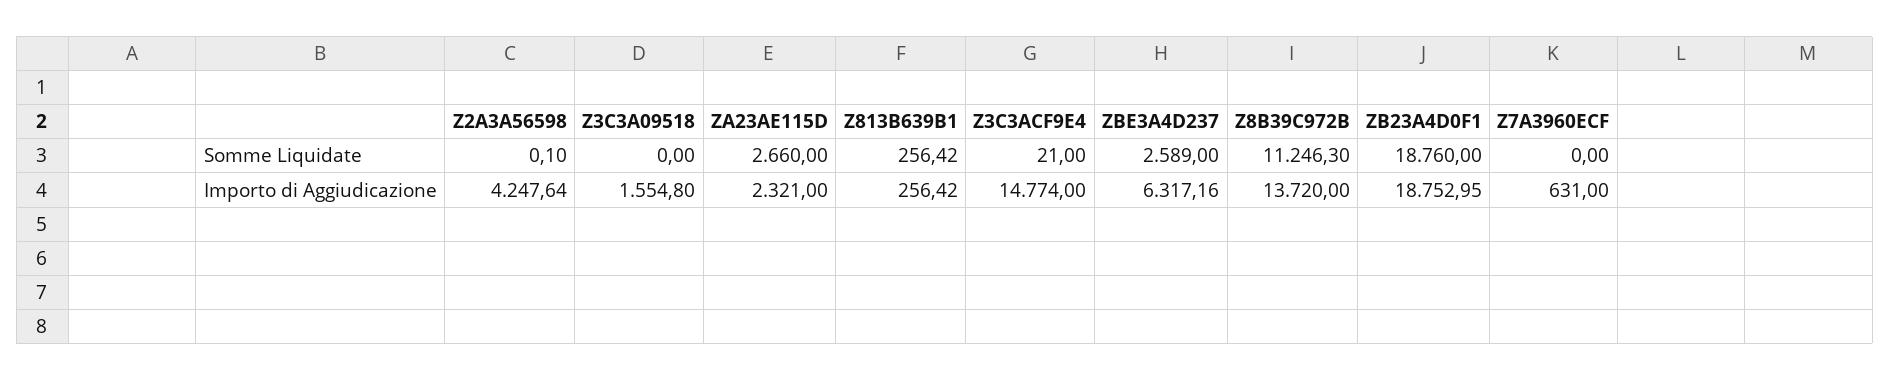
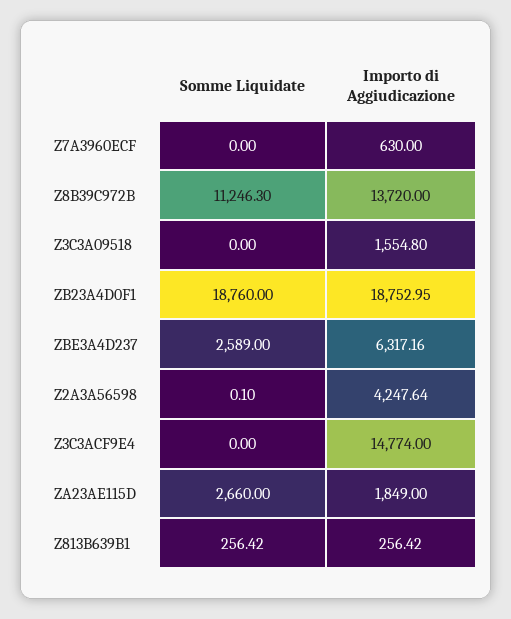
Z3C3ACF9E4, Somme Liquidate: 21 -> 0
ZA23AE115D, Importo di Aggiudicazione: 2321 -> 1849
Z7A3960ECF, Importo di Aggiudicazione: 631 -> 630

